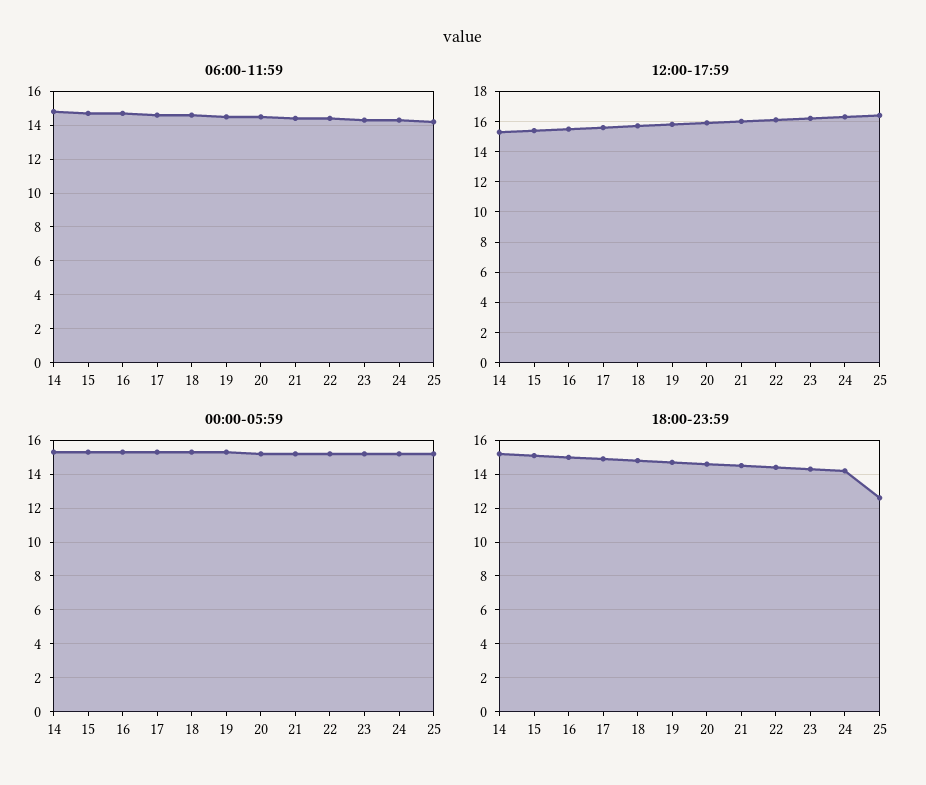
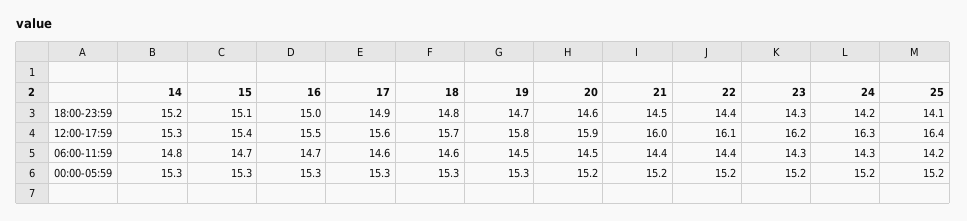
18:00-23:59, 25: 12.5 -> 14.1

